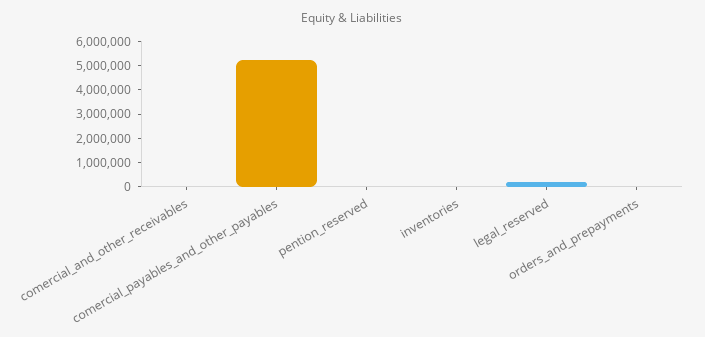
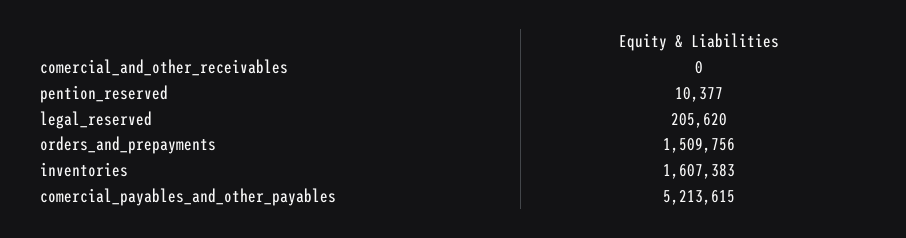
inventories: 0 -> 1607383
orders_and_prepayments: 0 -> 1509756

